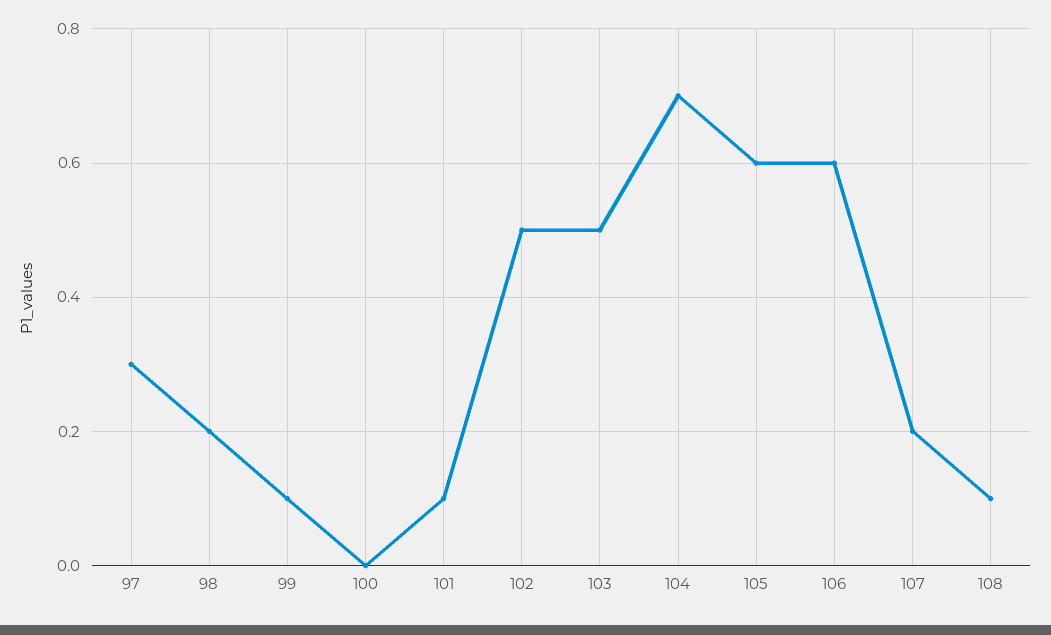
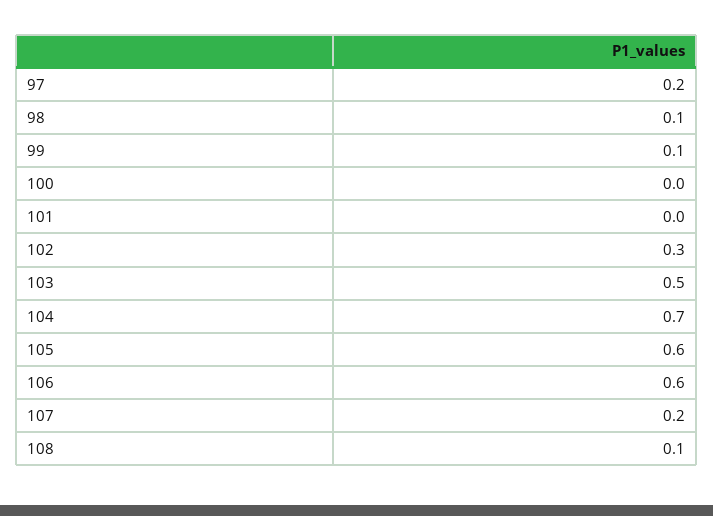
97: 0.3 -> 0.2
98: 0.2 -> 0.1
101: 0.1 -> 0
102: 0.5 -> 0.3

